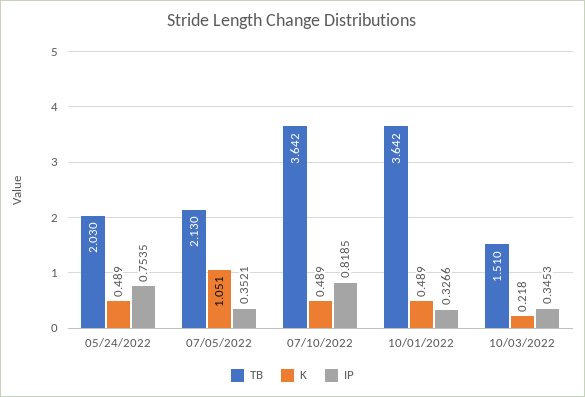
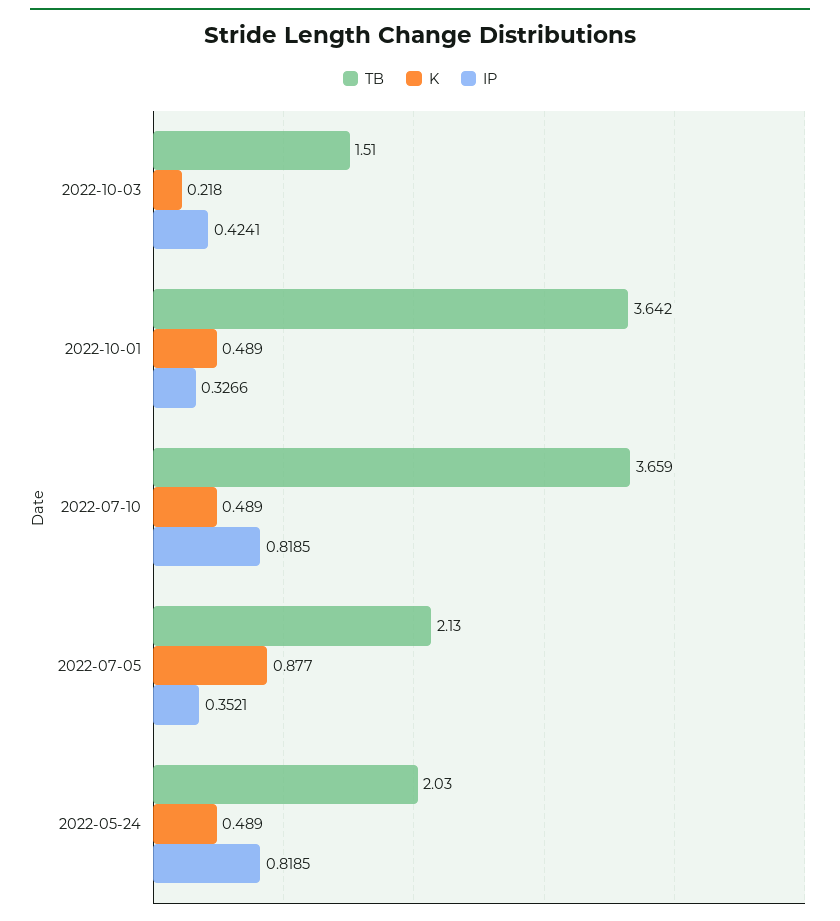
IP, 05/24/2022: 0.7535 -> 0.8185
K, 07/05/2022: 1.051 -> 0.877
TB, 07/10/2022: 3.642 -> 3.659
IP, 10/03/2022: 0.3453 -> 0.4241

